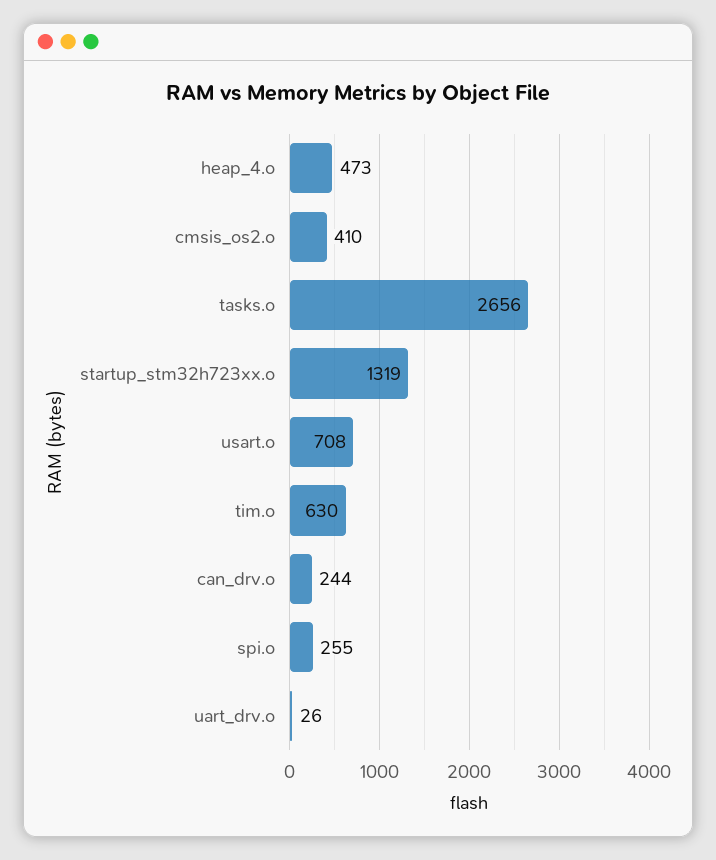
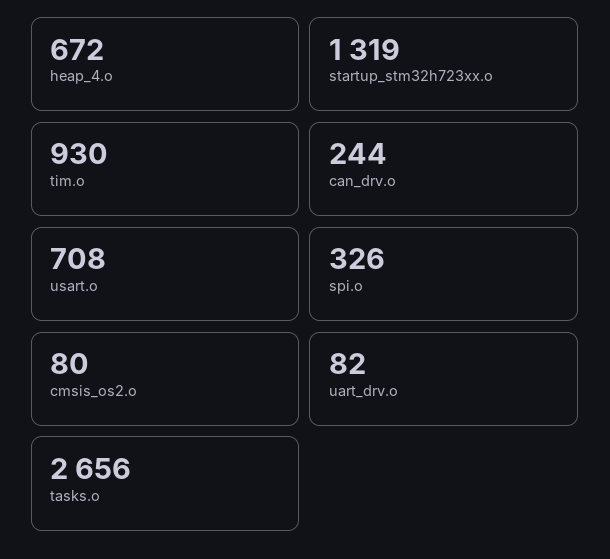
heap_4.o: 473 -> 672
cmsis_os2.o: 410 -> 80
tim.o: 630 -> 930
spi.o: 255 -> 326
uart_drv.o: 26 -> 82

